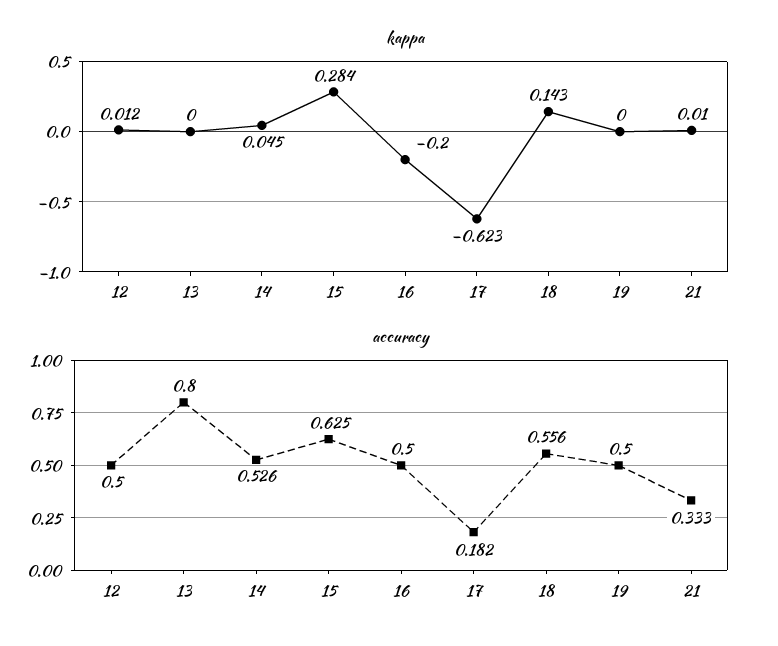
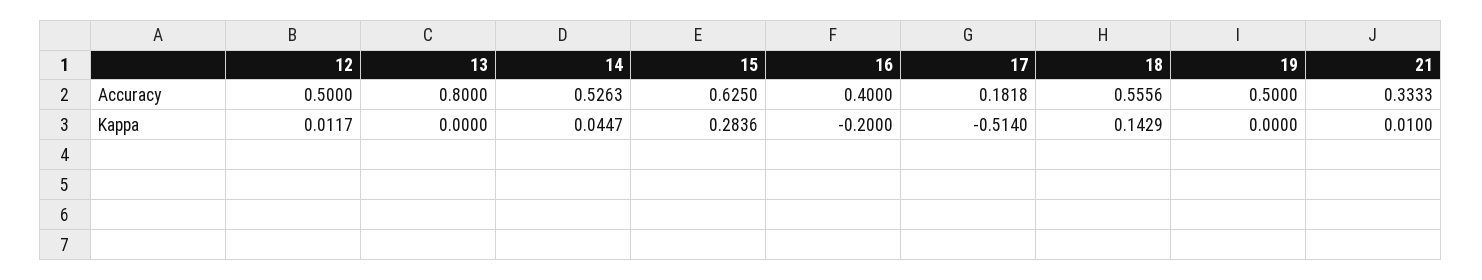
kappa, 17: -0.623 -> -0.514
accuracy, 16: 0.5 -> 0.4

